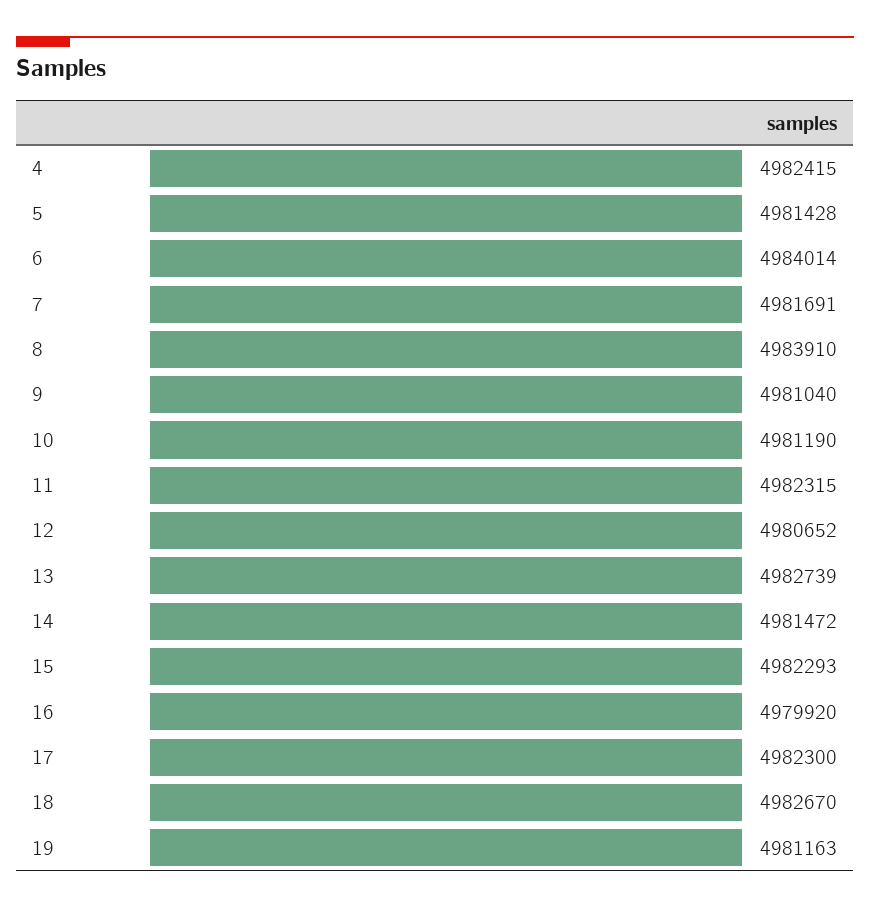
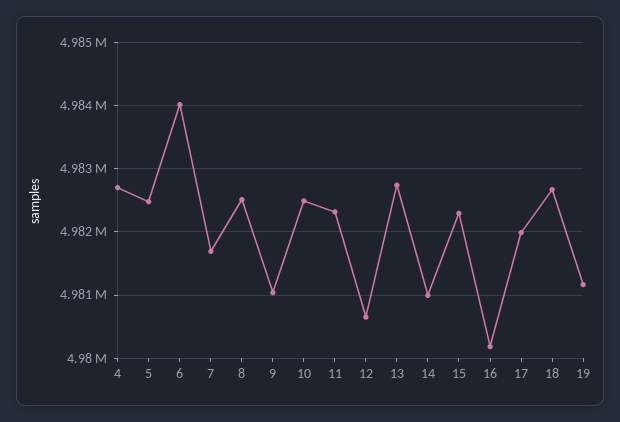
4: 4982415 -> 4982700
5: 4981428 -> 4982500
8: 4983910 -> 4982500
10: 4981190 -> 4982500
14: 4981472 -> 4981000
16: 4979920 -> 4980200
17: 4982300 -> 4982000

